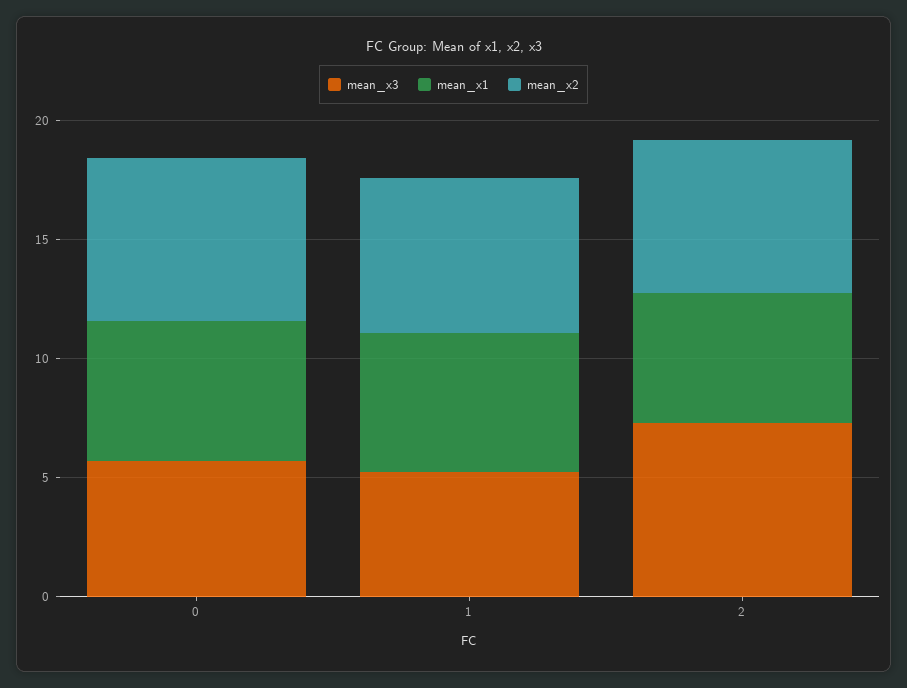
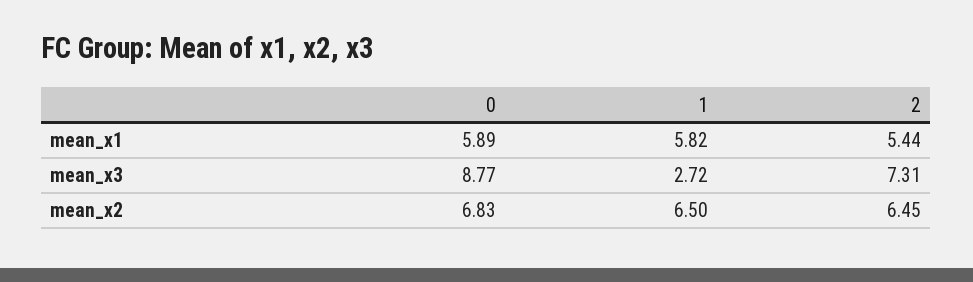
mean_x3, 0: 6 -> 8.77
mean_x3, 1: 5 -> 2.72

